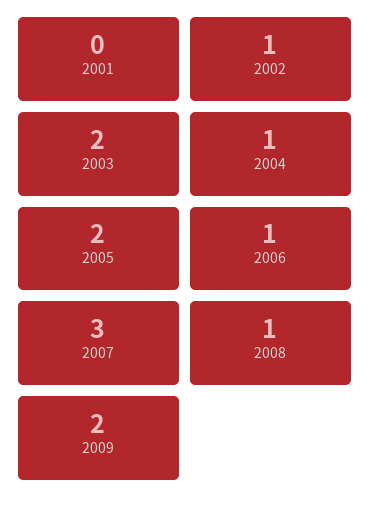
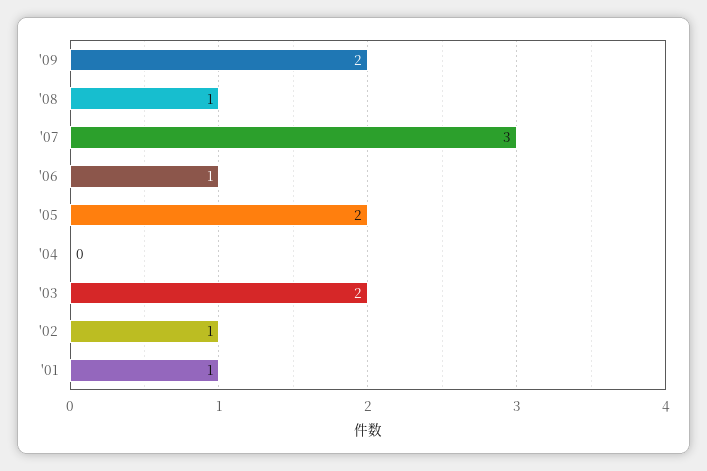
2001: 0 -> 1
2004: 1 -> 0

